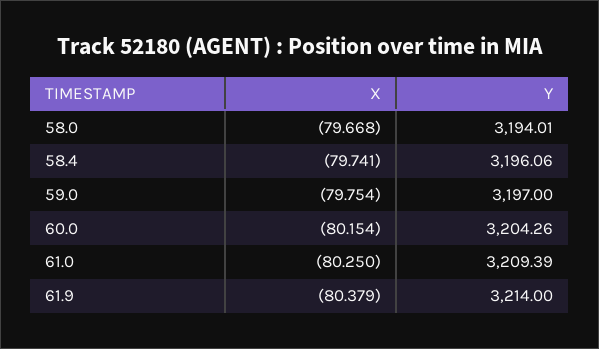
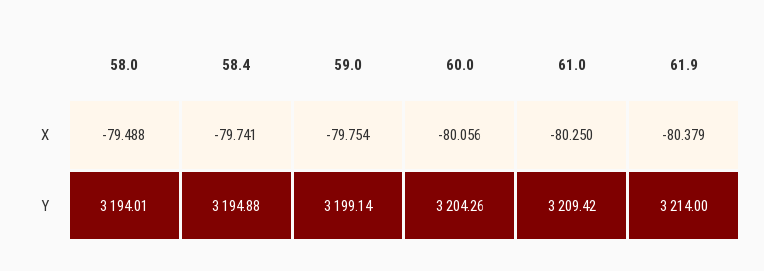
X, 58.0: -79.668 -> -79.488
Y, 58.4: 3196.06 -> 3194.88
Y, 59.0: 3197 -> 3199.14
X, 60.0: -80.154 -> -80.056
Y, 61.0: 3209.39 -> 3209.42

